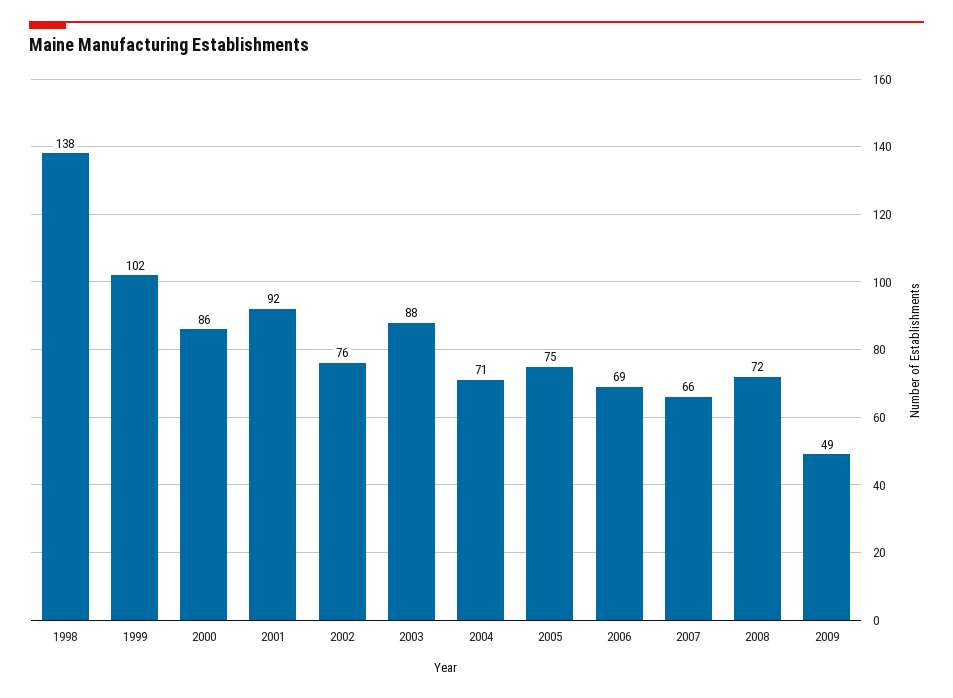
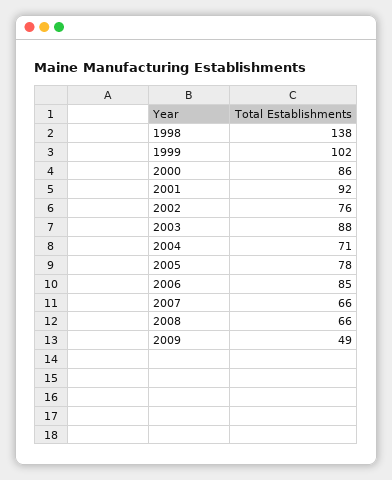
2005: 75 -> 78
2006: 69 -> 85
2008: 72 -> 66

